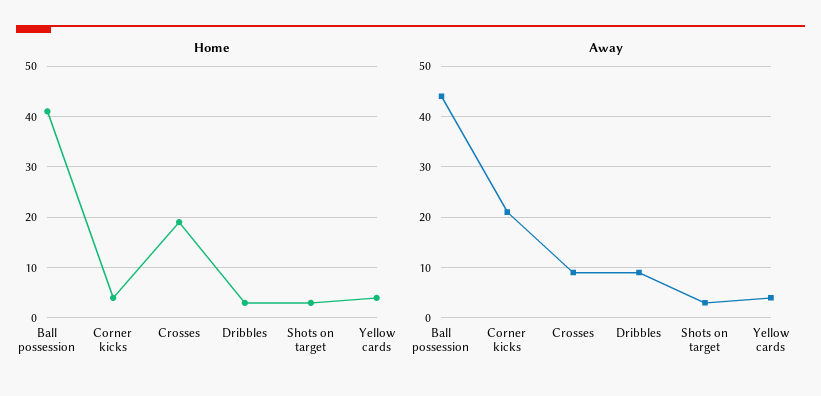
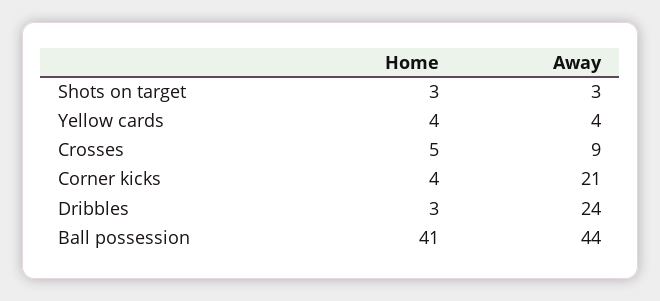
Home, Crosses: 20 -> 5
Away, Dribbles: 10 -> 24

